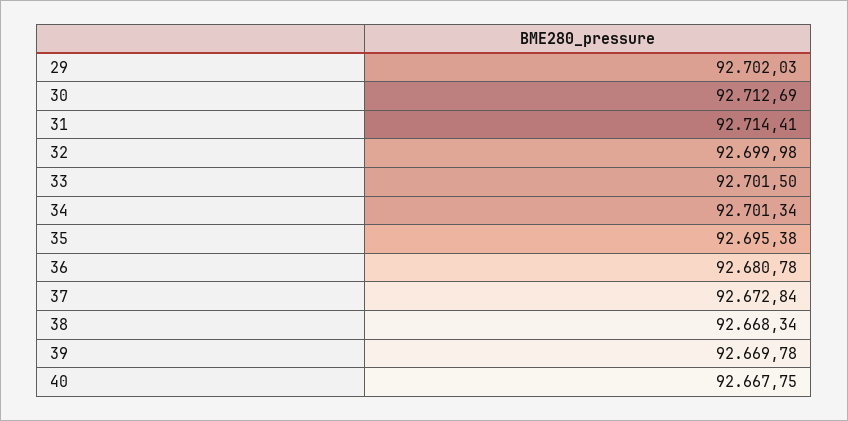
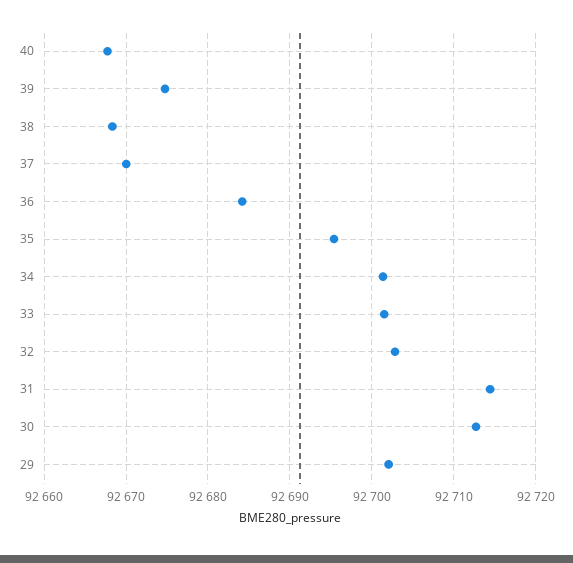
32: 92699.98 -> 92703
36: 92680.78 -> 92684
37: 92672.84 -> 92670
39: 92669.78 -> 92675

